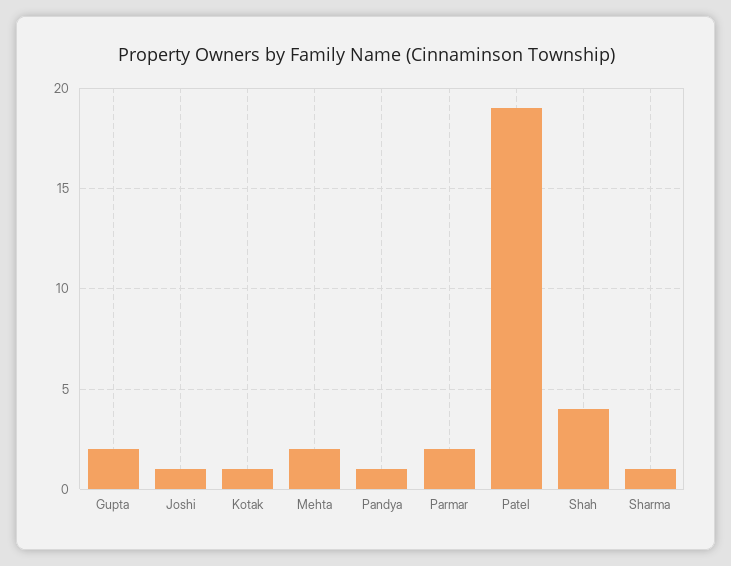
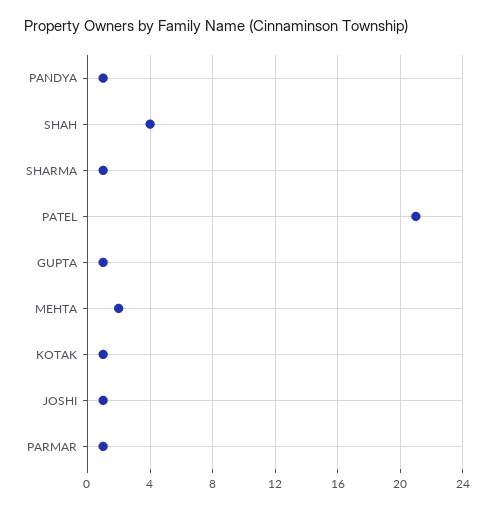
Gupta: 2 -> 1
Parmar: 2 -> 1
Patel: 19 -> 21

